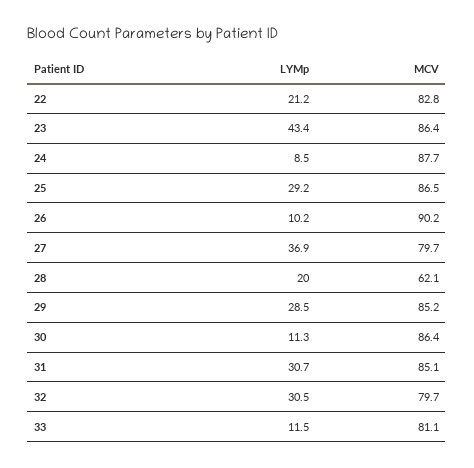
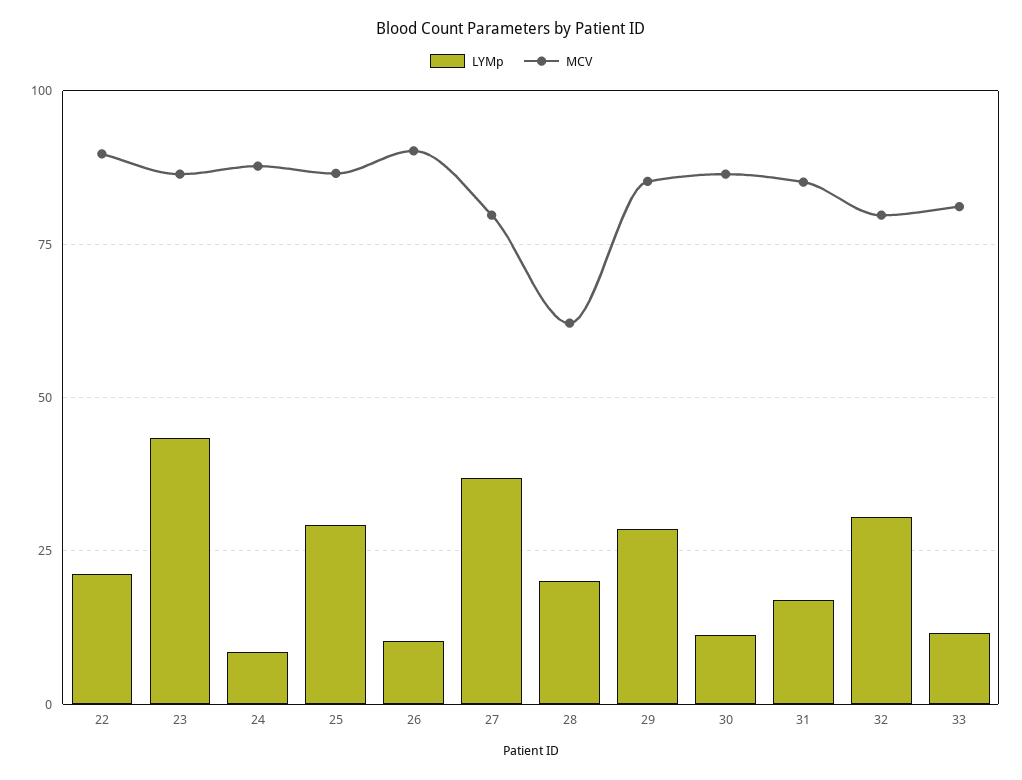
MCV, 22: 82.8 -> 90
LYMp, 31: 30.7 -> 17.5

